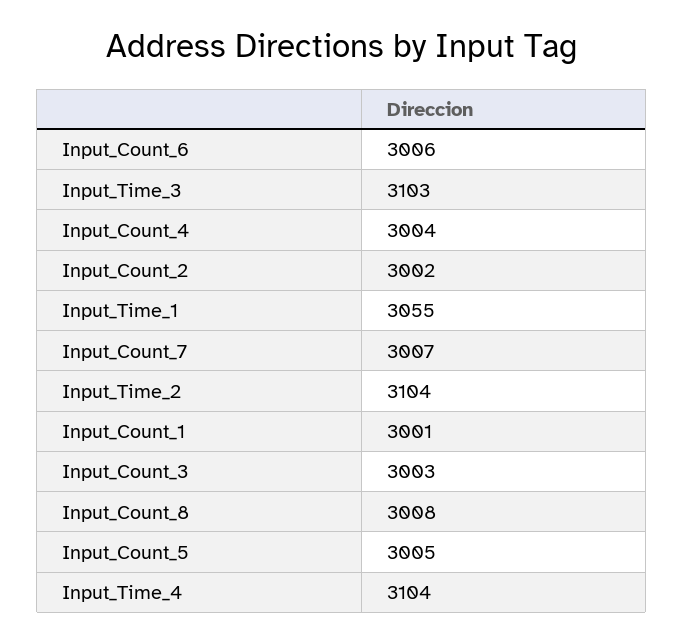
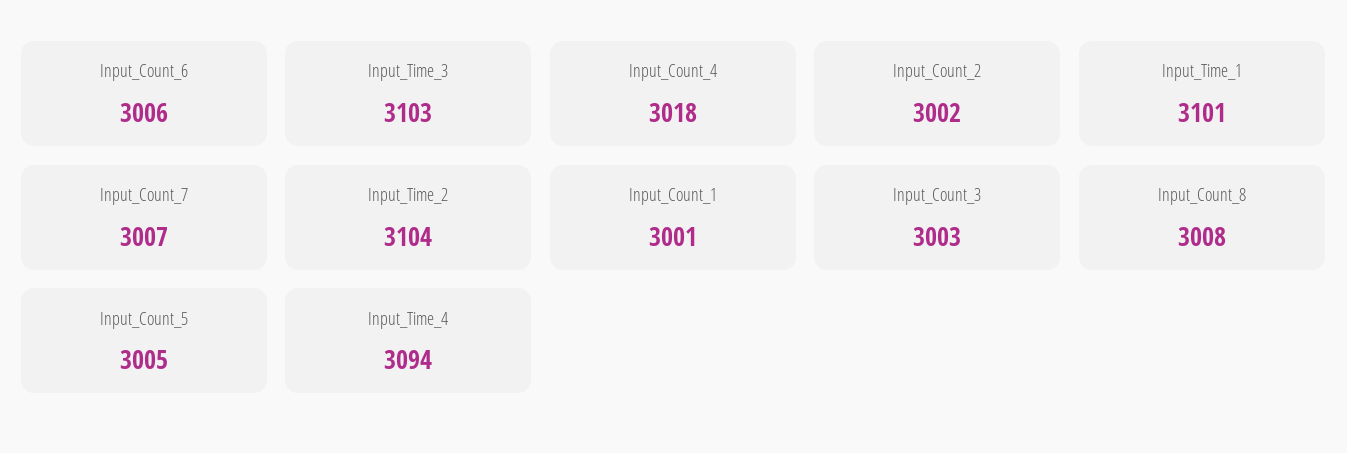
Input_Count_4: 3004 -> 3018
Input_Time_1: 3055 -> 3101
Input_Time_4: 3104 -> 3094

